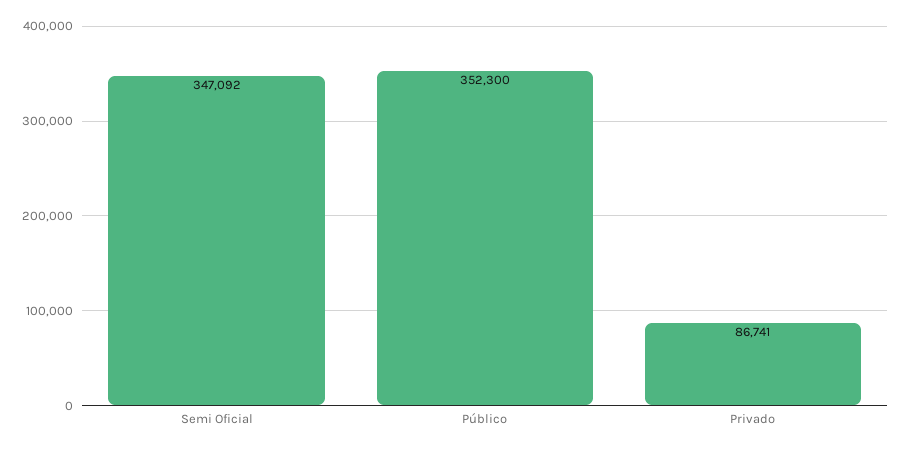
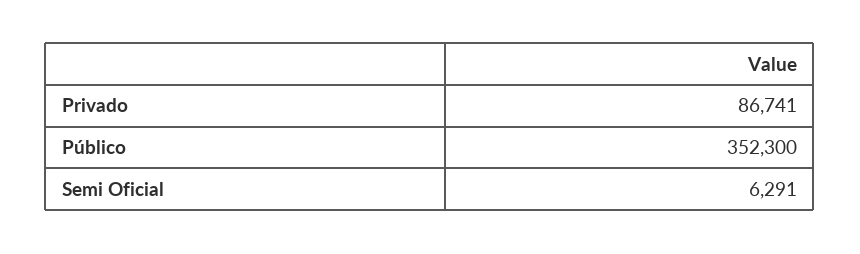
Semi Oficial: 347092 -> 6291

